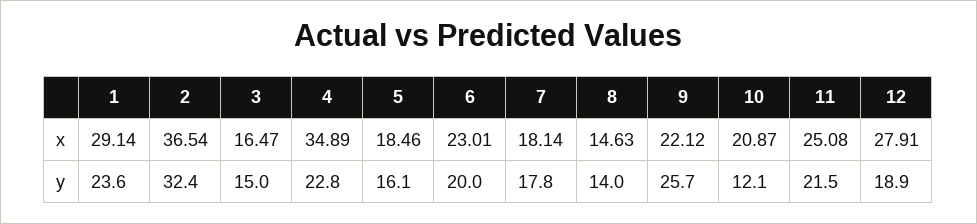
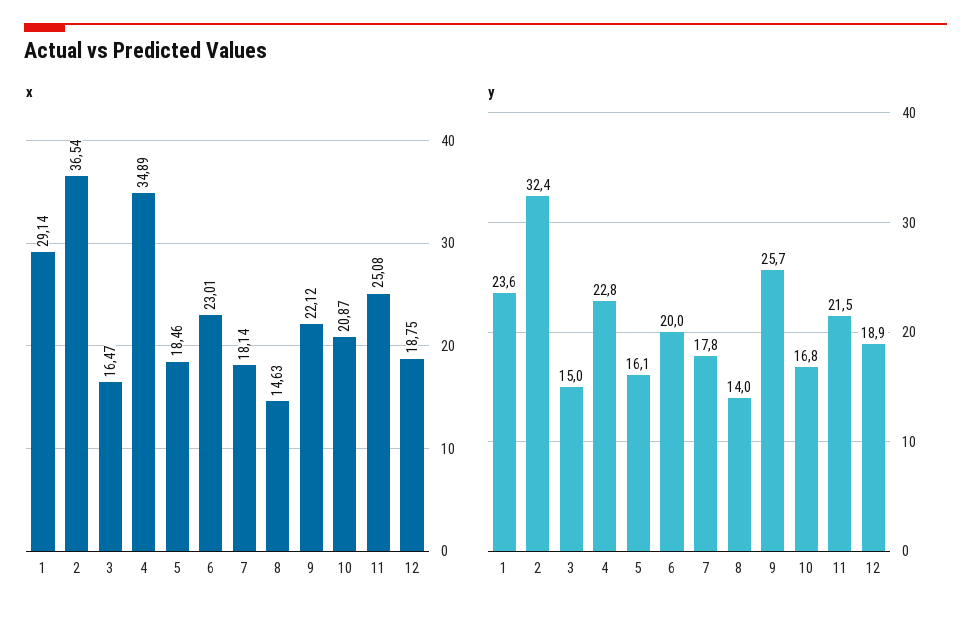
x, 12: 27.91 -> 18.75
y, 10: 12.1 -> 16.8

